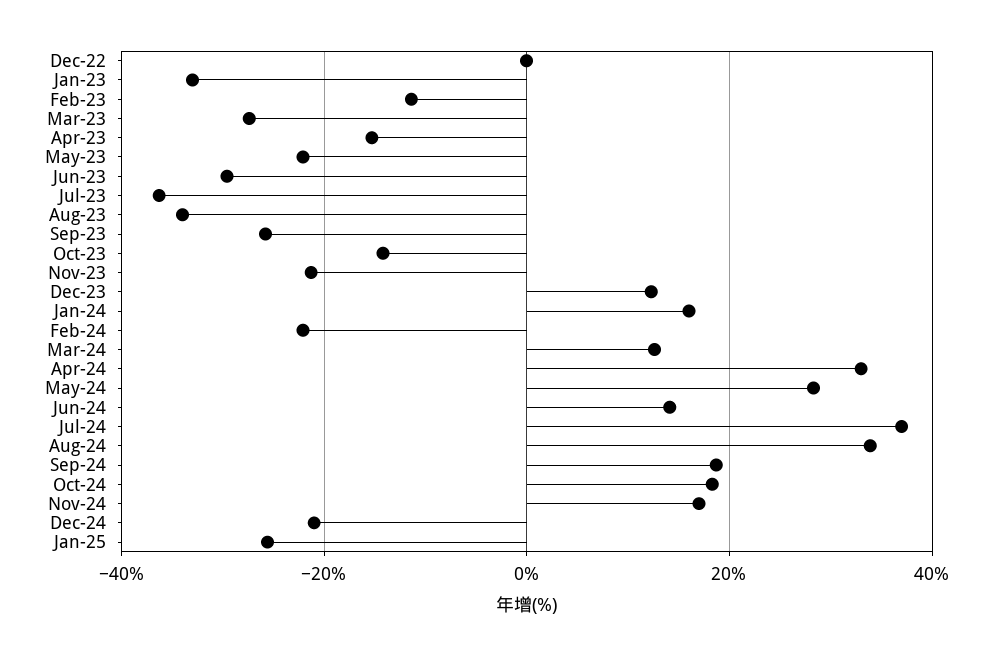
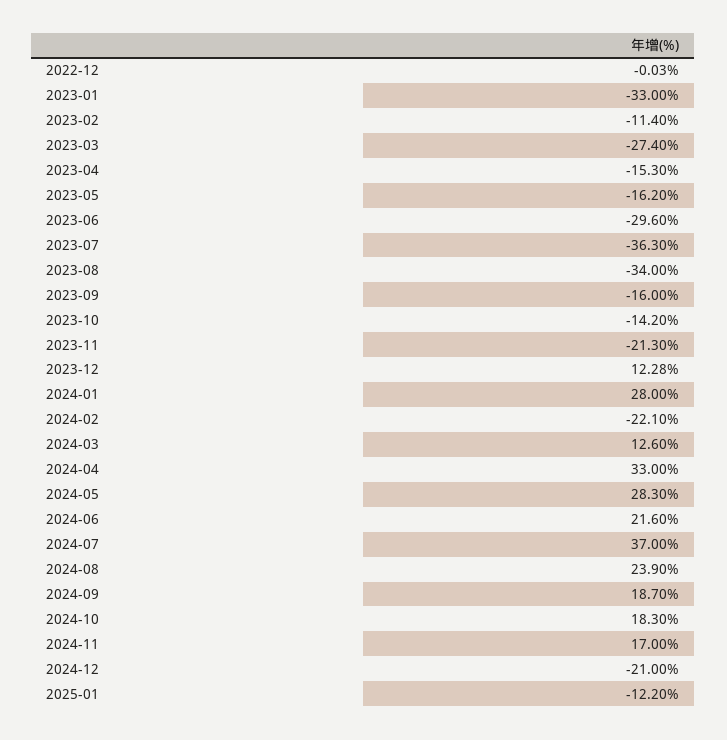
May-23: -22 -> -16.2
Sep-23: -26 -> -16
Jan-24: 16 -> 28
Jun-24: 14 -> 21.6
Aug-24: 34 -> 23.9
Jan-25: -26 -> -12.2

